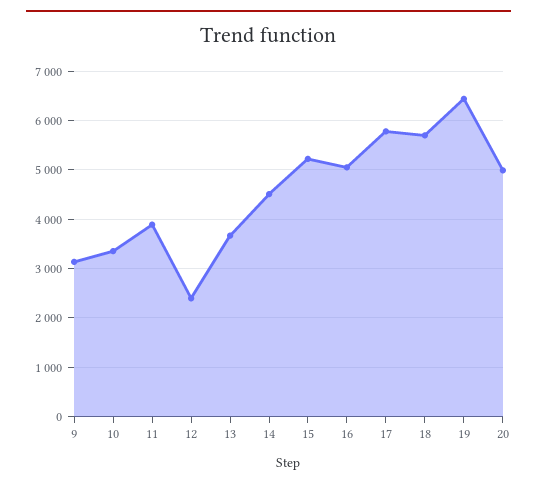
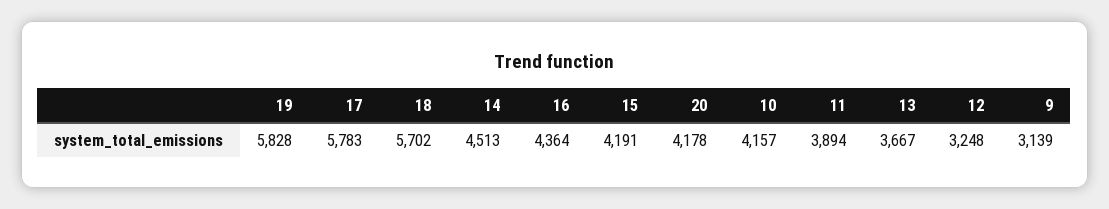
10: 3400 -> 4157
12: 2400 -> 3248
15: 5200 -> 4191
16: 5000 -> 4364
19: 6400 -> 5828
20: 5000 -> 4178

